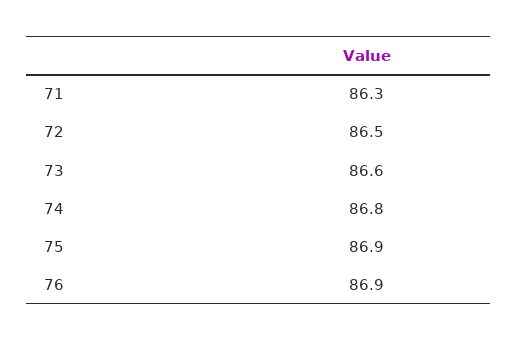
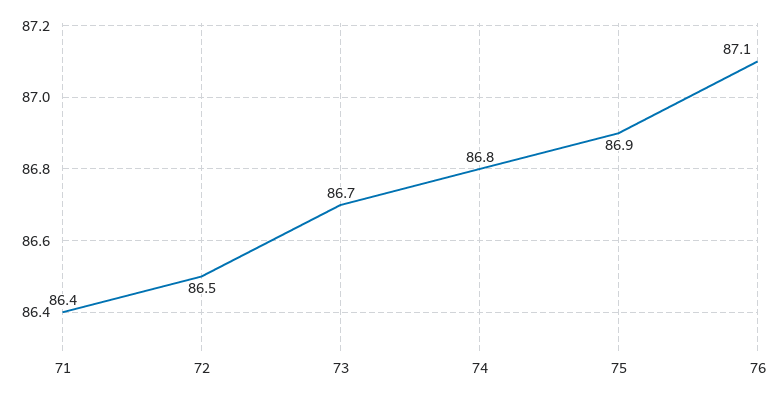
71: 86.3 -> 86.4
73: 86.6 -> 86.7
76: 86.9 -> 87.1

